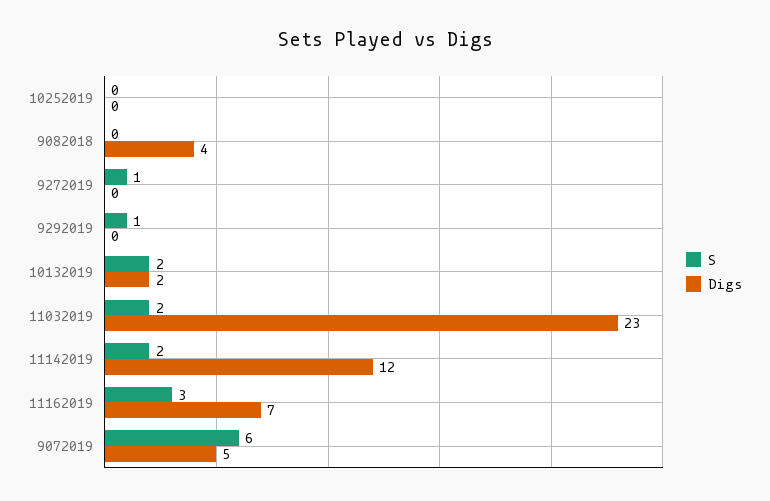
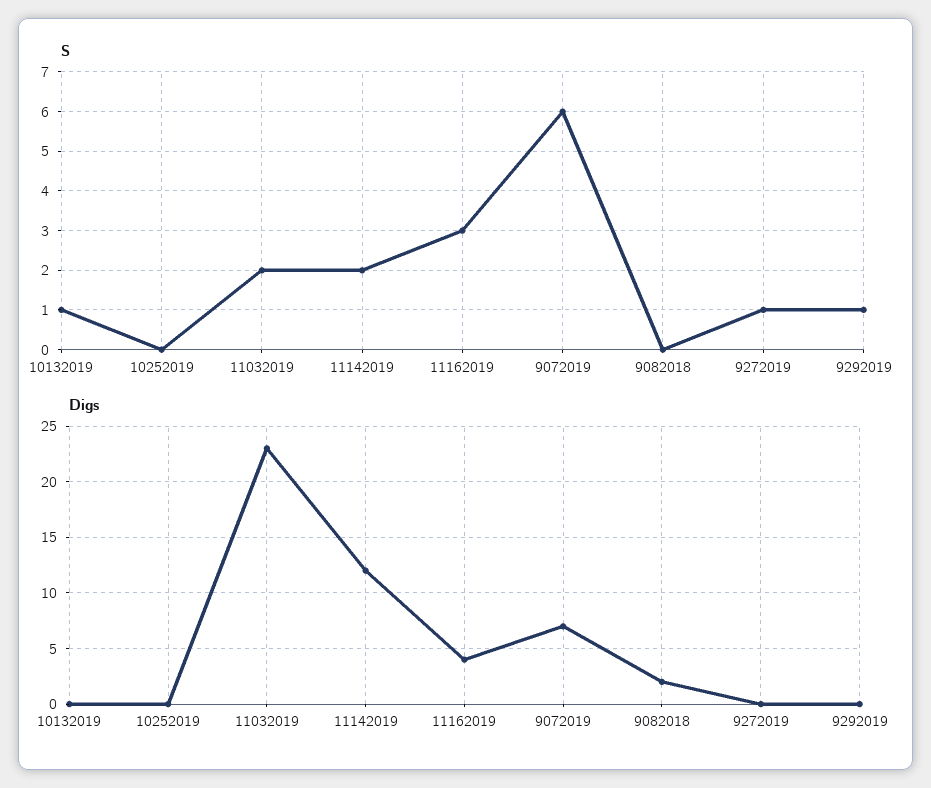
Digs, 9082018: 4 -> 2
S, 10132019: 2 -> 1
Digs, 10132019: 2 -> 0
Digs, 11162019: 7 -> 4
Digs, 9072019: 5 -> 7

